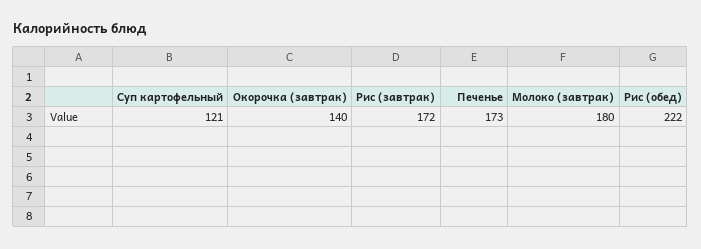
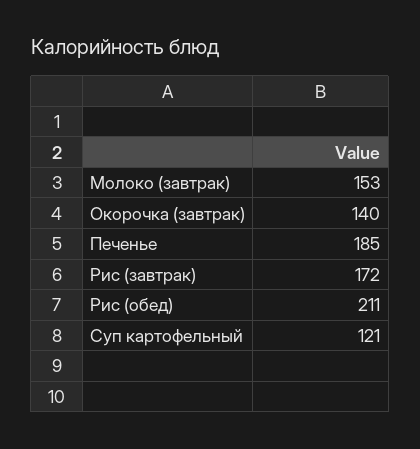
Печенье: 173 -> 185
Молоко (завтрак): 180 -> 153
Рис (обед): 222 -> 211

